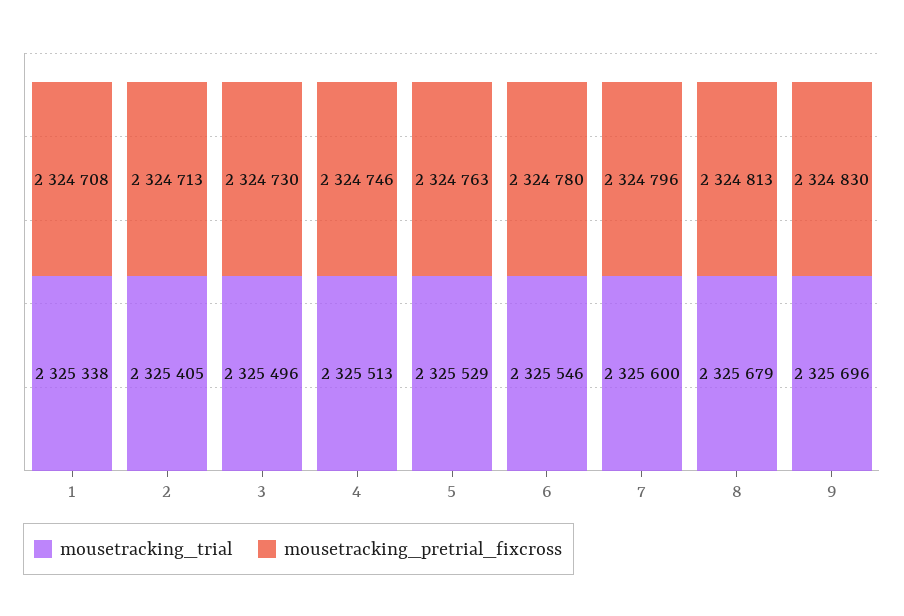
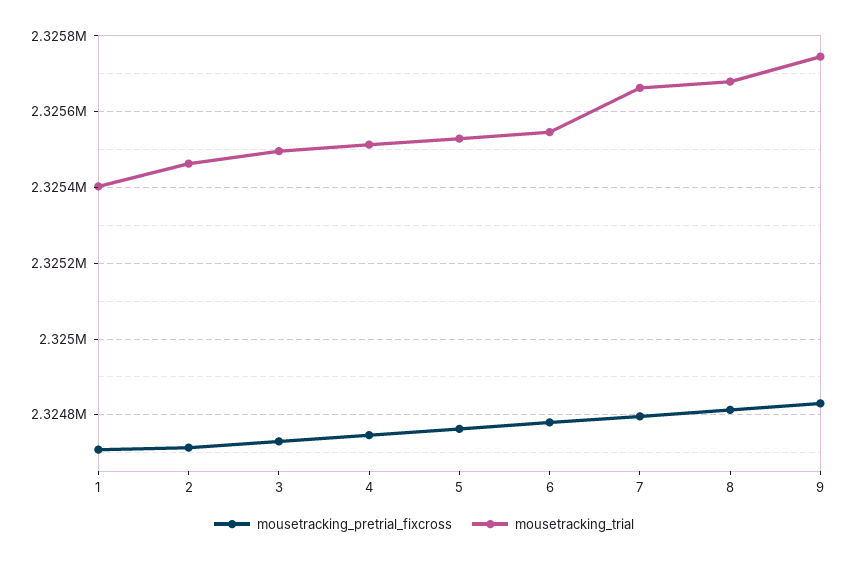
mousetracking_trial, 1: 2325338 -> 2325400
mousetracking_trial, 2: 2325405 -> 2325460
mousetracking_trial, 7: 2325600 -> 2325660
mousetracking_trial, 9: 2325696 -> 2325740

